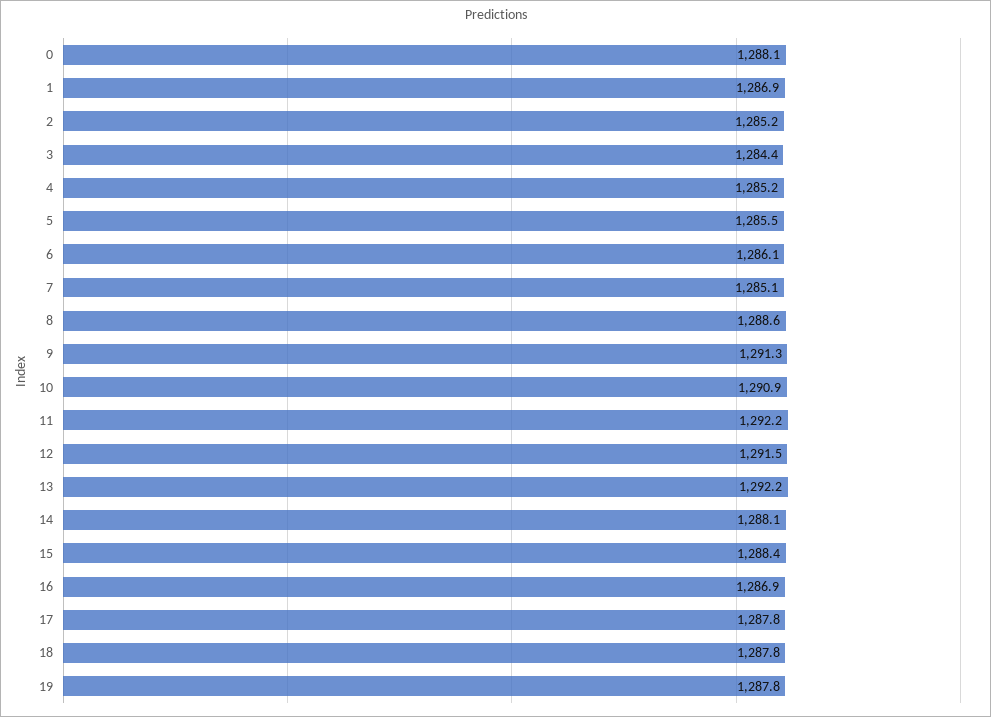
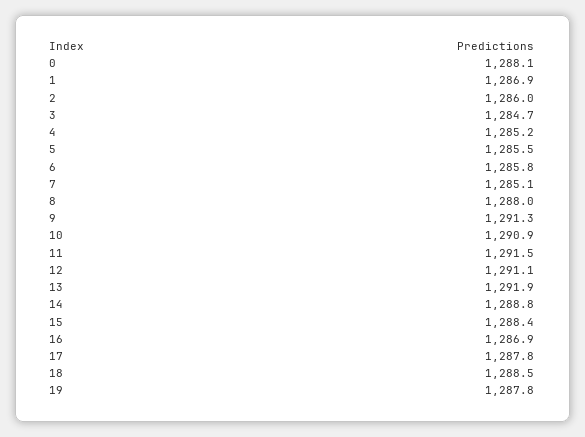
2: 1285.2 -> 1286
3: 1284.4 -> 1284.7
6: 1286.1 -> 1285.8
8: 1288.6 -> 1288
11: 1292.2 -> 1291.5
12: 1291.5 -> 1291.1
13: 1292.2 -> 1291.9
14: 1288.1 -> 1288.8
18: 1287.8 -> 1288.5

